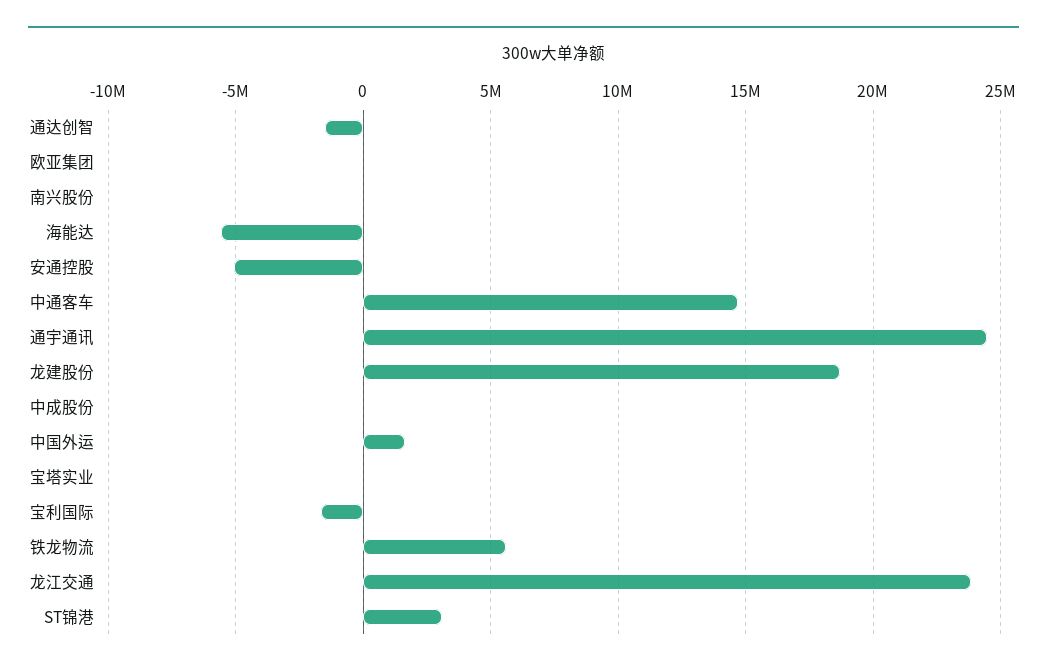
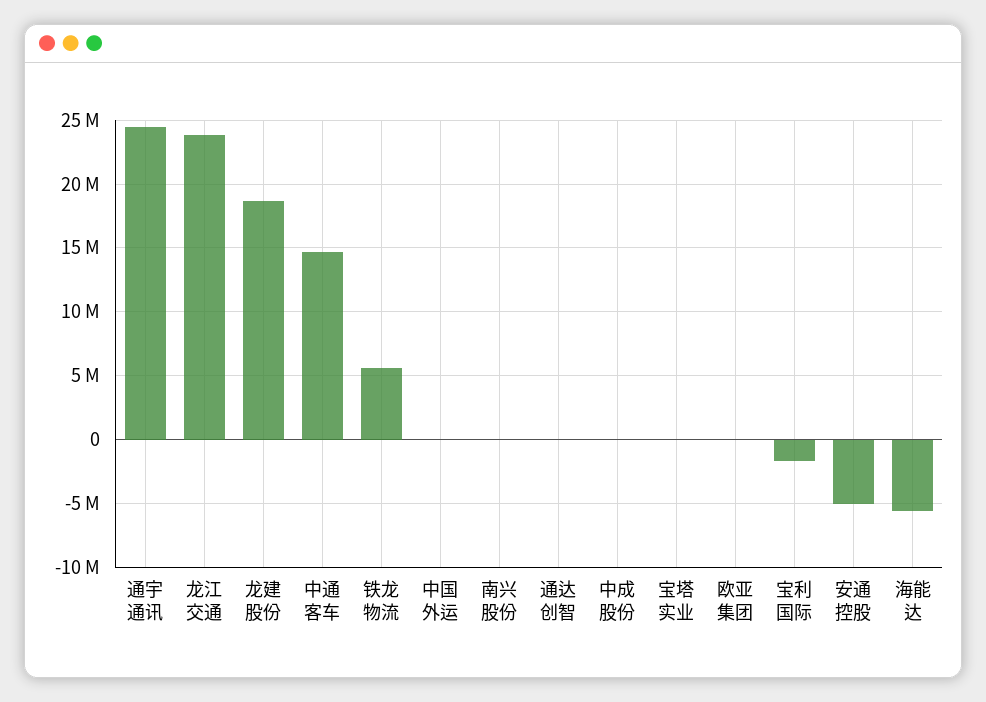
通达创智: -1500000 -> 0
中国外运: 1500000 -> 0
ST锦港: 3000000 -> none

